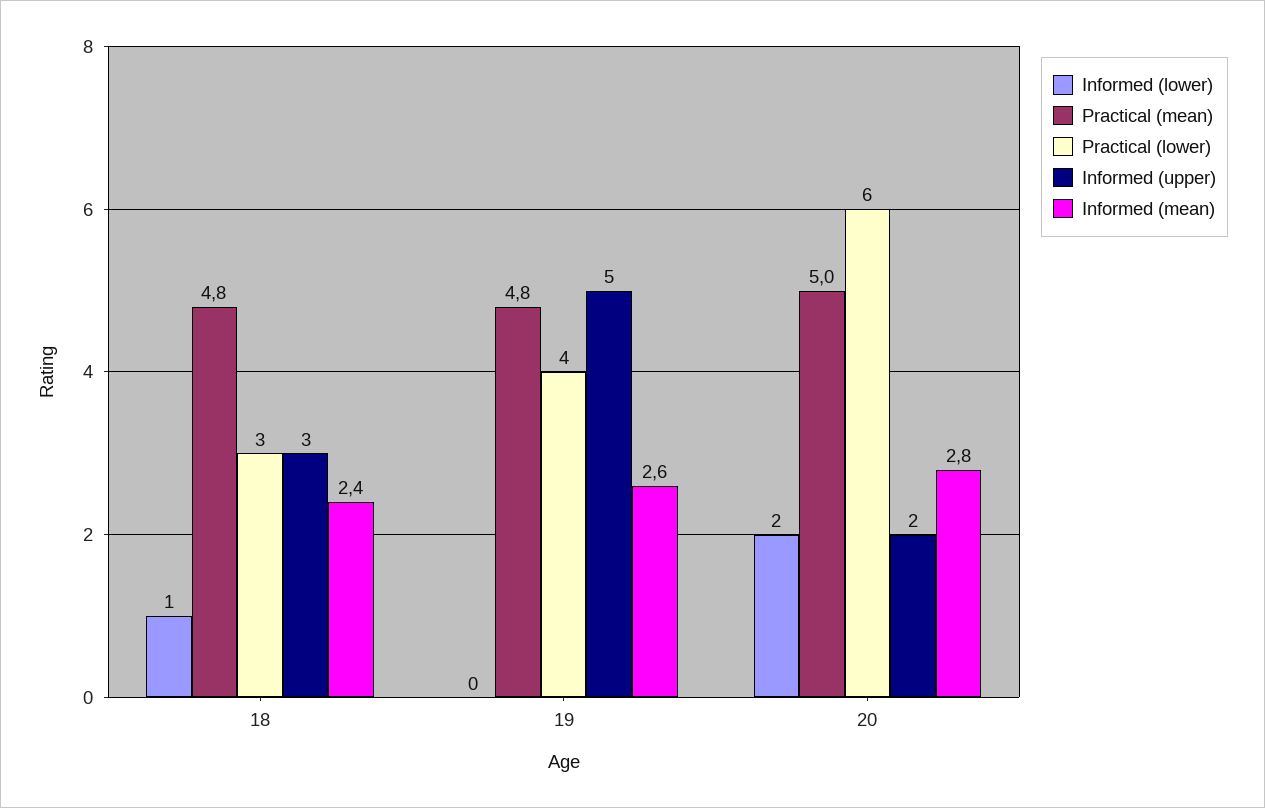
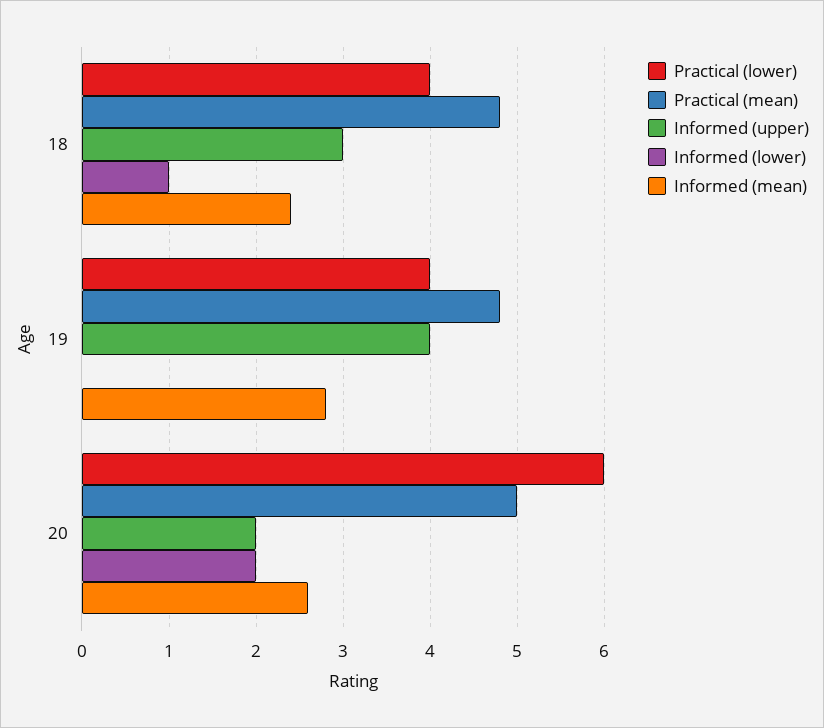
Practical (lower), 18: 3 -> 4
Informed (upper), 19: 5 -> 4
Informed (mean), 19: 2.6 -> 2.8
Informed (mean), 20: 2.8 -> 2.6

